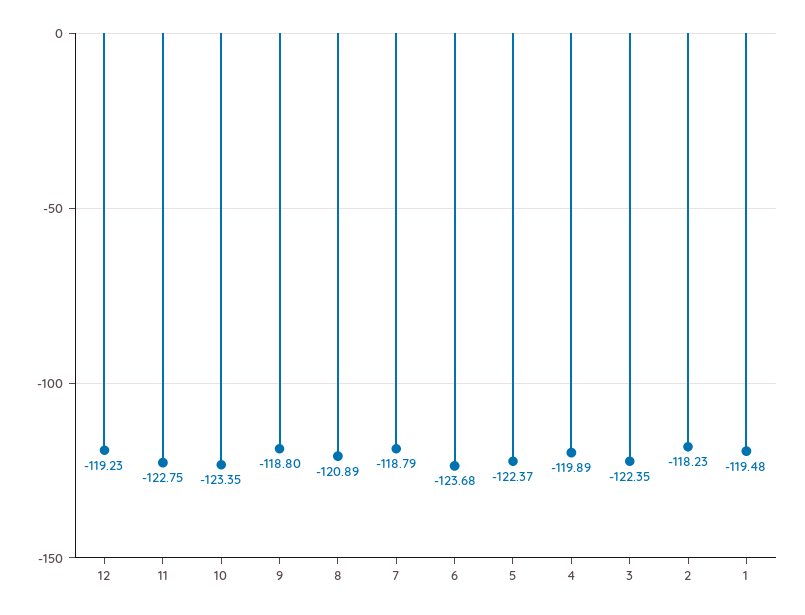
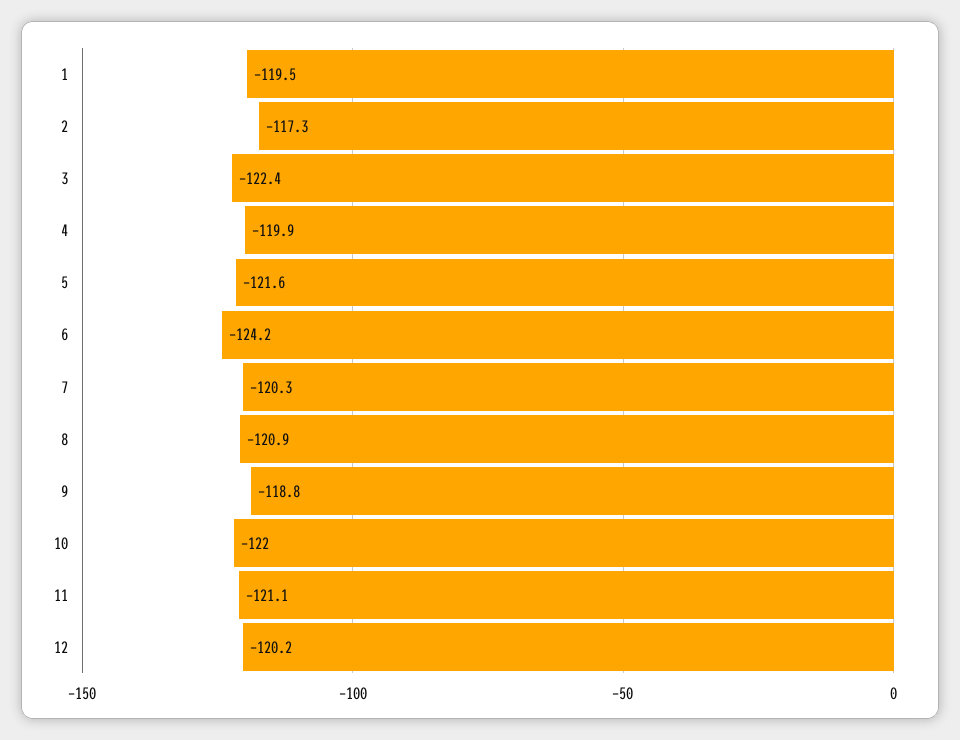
12: -119.23 -> -120.2
11: -122.75 -> -121.1
10: -123.35 -> -122
7: -118.79 -> -120.3
6: -123.68 -> -124.2
5: -122.37 -> -121.6
2: -118.23 -> -117.3

